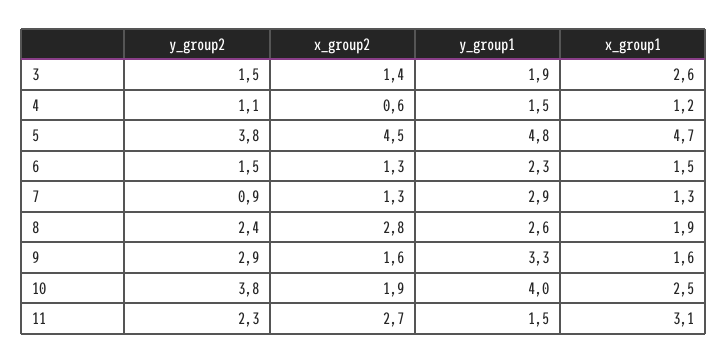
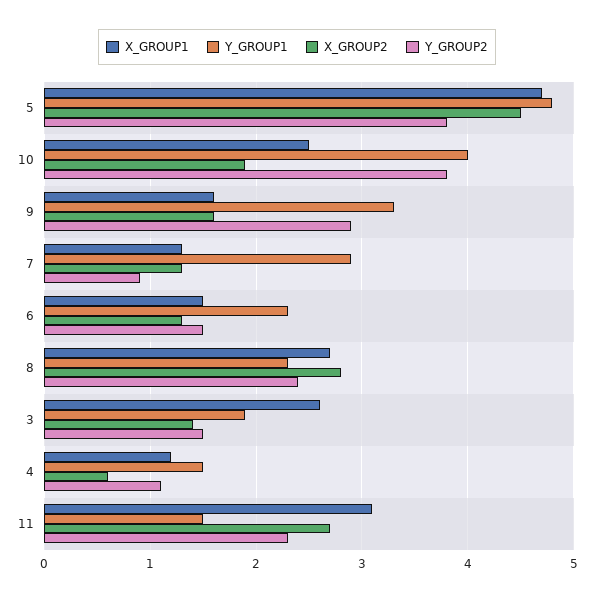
y_group1, 8: 2.6 -> 2.3
x_group1, 8: 1.9 -> 2.7

